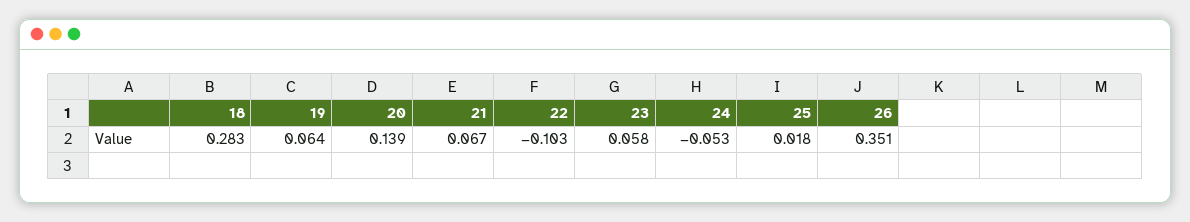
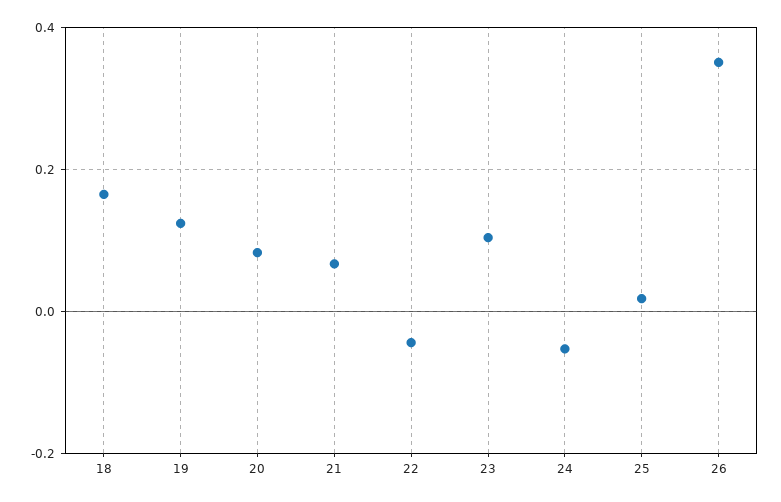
18: 0.283 -> 0.16
19: 0.064 -> 0.12
20: 0.139 -> 0.08
22: -0.103 -> -0.04
23: 0.058 -> 0.1

